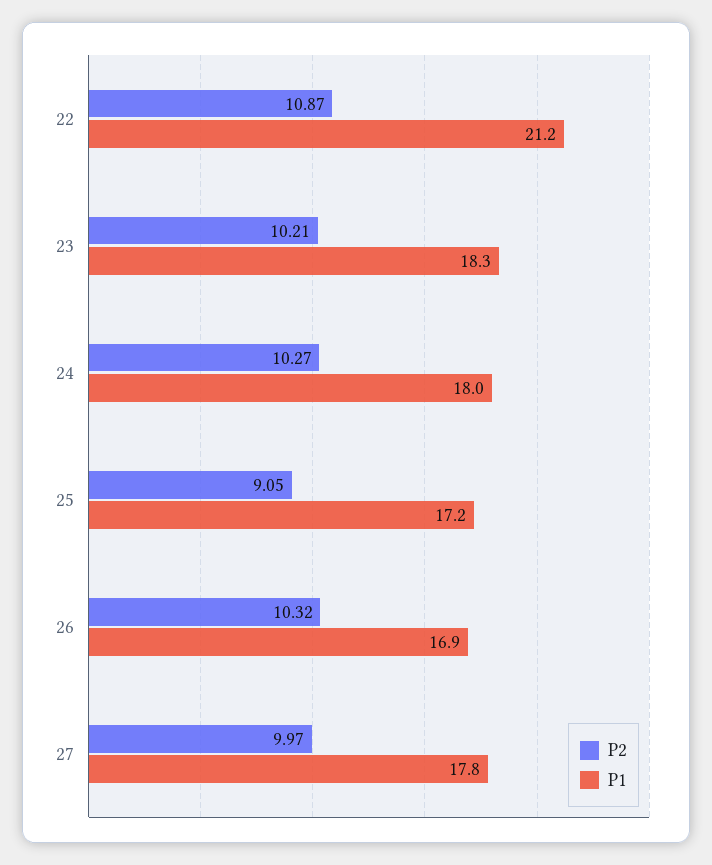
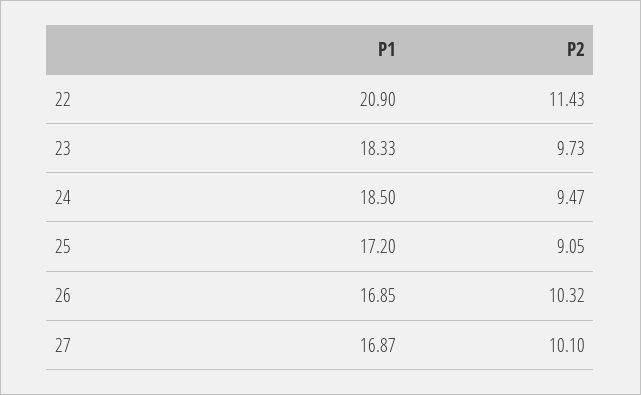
P2, 22: 10.87 -> 11.43
P1, 22: 21.2 -> 20.9
P2, 23: 10.21 -> 9.73
P2, 24: 10.27 -> 9.47
P1, 24: 18 -> 18.5
P2, 27: 9.97 -> 10.1
P1, 27: 17.8 -> 16.87

